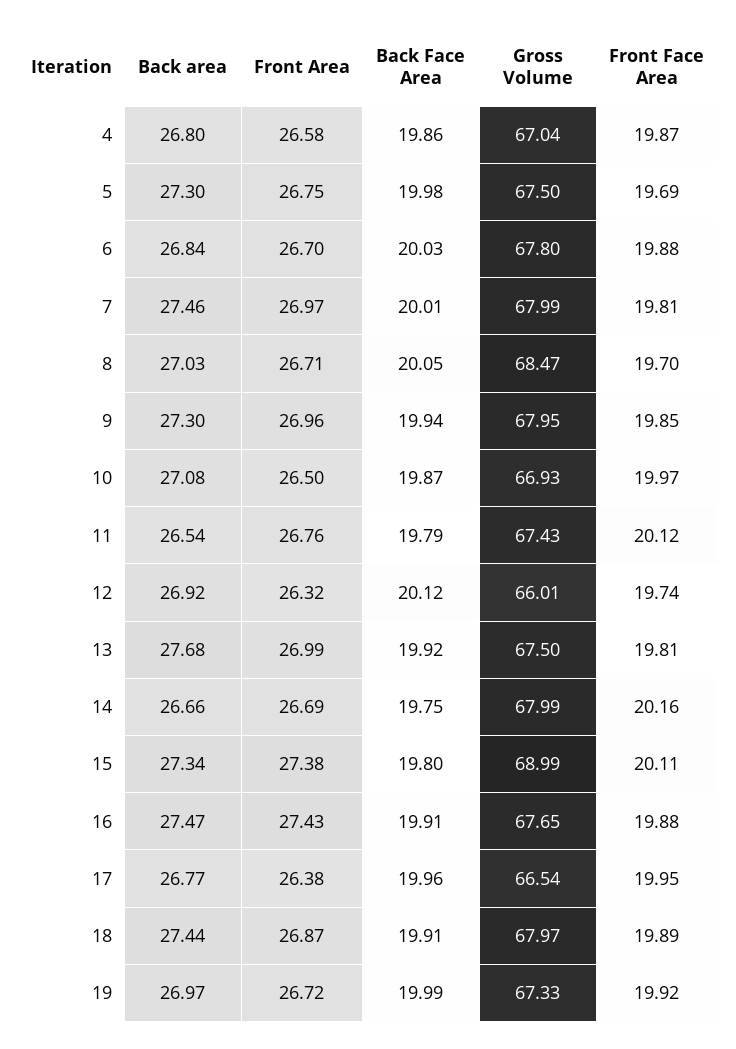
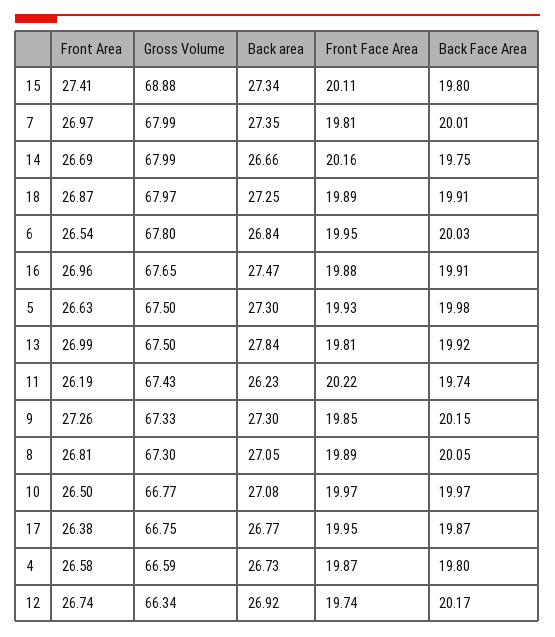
Back area, 4: 26.8 -> 26.73
Back Face Area, 4: 19.86 -> 19.8
Gross Volume, 4: 67.04 -> 66.59
Front Area, 5: 26.75 -> 26.63
Front Face Area, 5: 19.69 -> 19.93
Front Area, 6: 26.7 -> 26.54
Front Face Area, 6: 19.88 -> 19.95
Back area, 7: 27.46 -> 27.35
Back area, 8: 27.03 -> 27.05
Front Area, 8: 26.71 -> 26.81
Gross Volume, 8: 68.47 -> 67.3
Front Face Area, 8: 19.7 -> 19.89
Front Area, 9: 26.96 -> 27.26
Back Face Area, 9: 19.94 -> 20.15
Gross Volume, 9: 67.95 -> 67.33
Back Face Area, 10: 19.87 -> 19.97
Gross Volume, 10: 66.93 -> 66.77
Back area, 11: 26.54 -> 26.23
Front Area, 11: 26.76 -> 26.19
Back Face Area, 11: 19.79 -> 19.74
Front Face Area, 11: 20.12 -> 20.22
Front Area, 12: 26.32 -> 26.74
Back Face Area, 12: 20.12 -> 20.17
Gross Volume, 12: 66.01 -> 66.34
Back area, 13: 27.68 -> 27.84
Front Area, 15: 27.38 -> 27.41
Gross Volume, 15: 68.99 -> 68.88
Front Area, 16: 27.43 -> 26.96
Back Face Area, 17: 19.96 -> 19.87
Gross Volume, 17: 66.54 -> 66.75
Back area, 18: 27.44 -> 27.25
Back area, 19: 26.97 -> none
Front Area, 19: 26.72 -> none
Back Face Area, 19: 19.99 -> none
Gross Volume, 19: 67.33 -> none
Front Face Area, 19: 19.92 -> none

